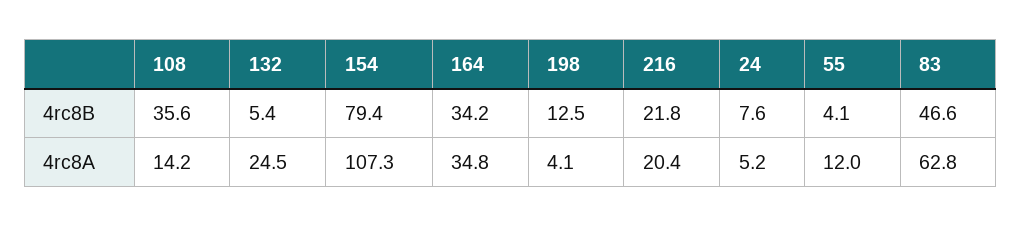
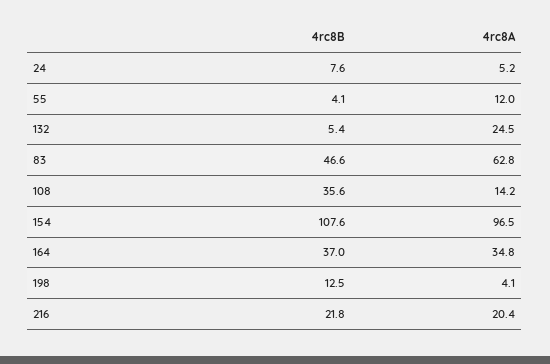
154, 4rc8B: 79.4 -> 107.6
164, 4rc8B: 34.2 -> 37
154, 4rc8A: 107.3 -> 96.5

